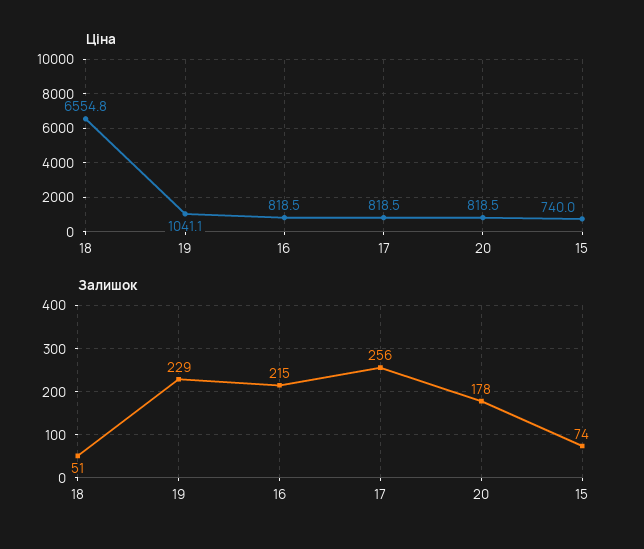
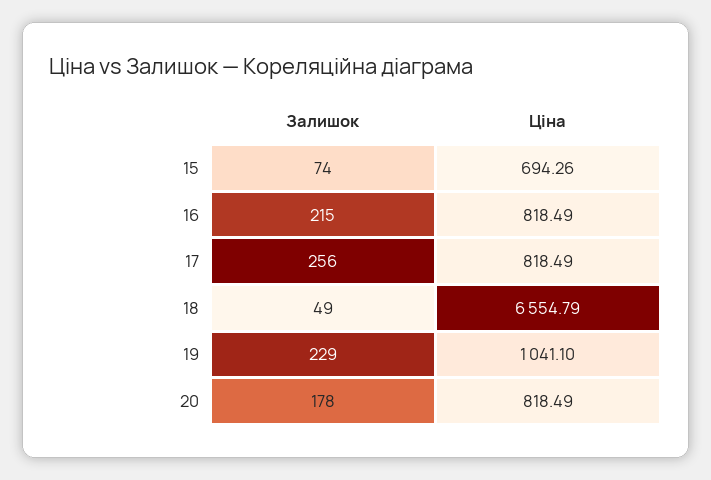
Ціна, 15: 740 -> 694.26
Залишок, 18: 51 -> 49

